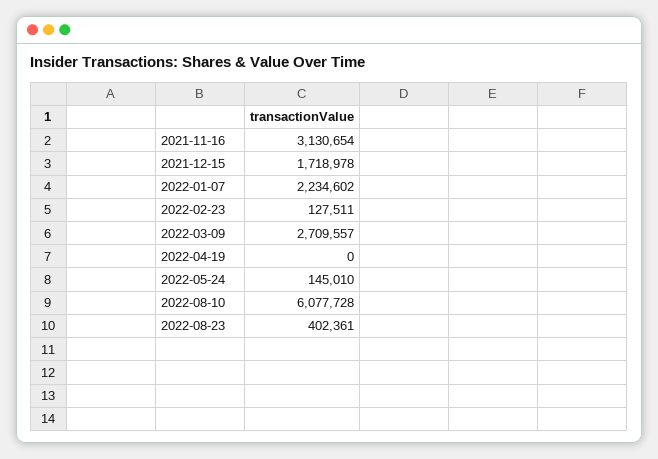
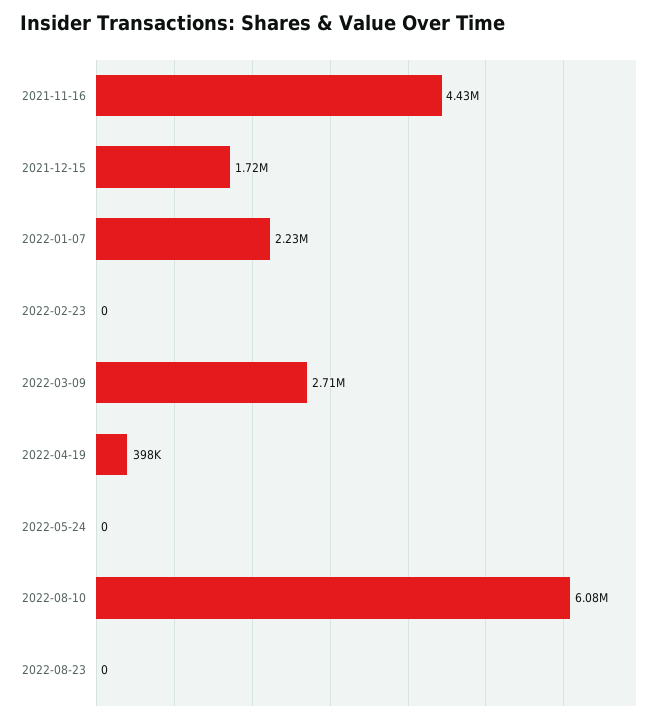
2021-11-16: 3130654 -> 4430000
2022-02-23: 127511 -> 0
2022-04-19: 0 -> 398000
2022-05-24: 145010 -> 0
2022-08-23: 402361 -> 0

